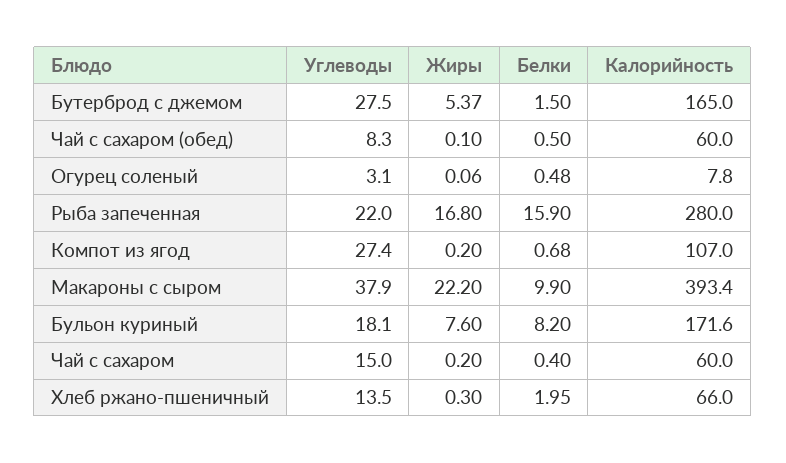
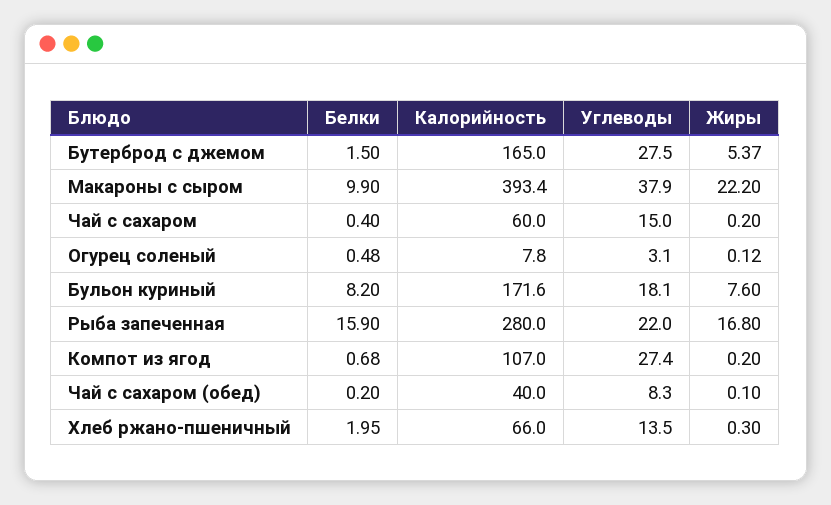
Белки, Чай с сахаром (обед): 0.5 -> 0.2
Калорийность, Чай с сахаром (обед): 60 -> 40
Жиры, Огурец соленый: 0.06 -> 0.12

